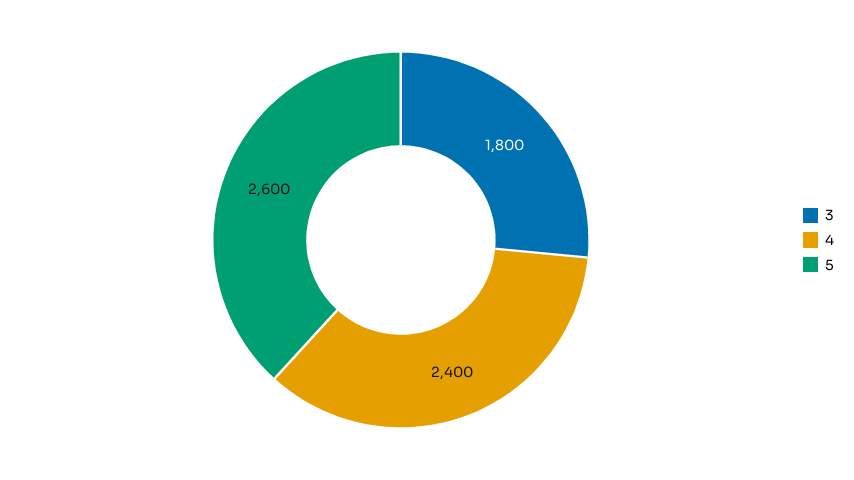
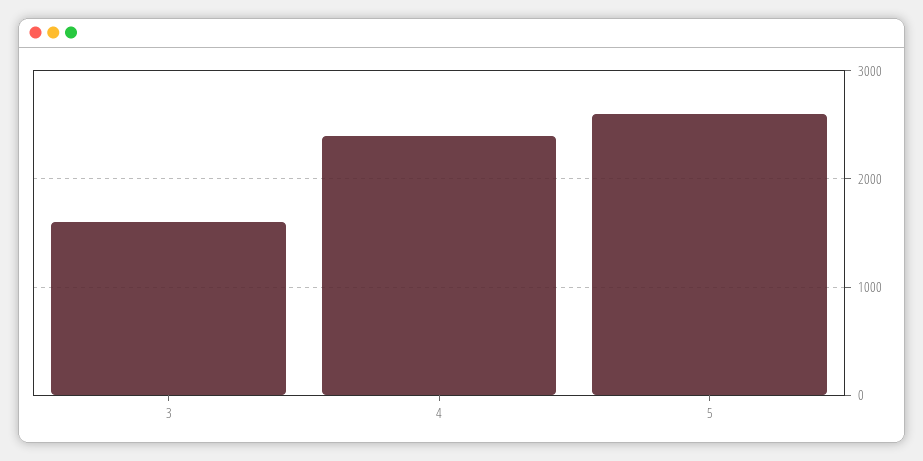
3: 1800 -> 1600

